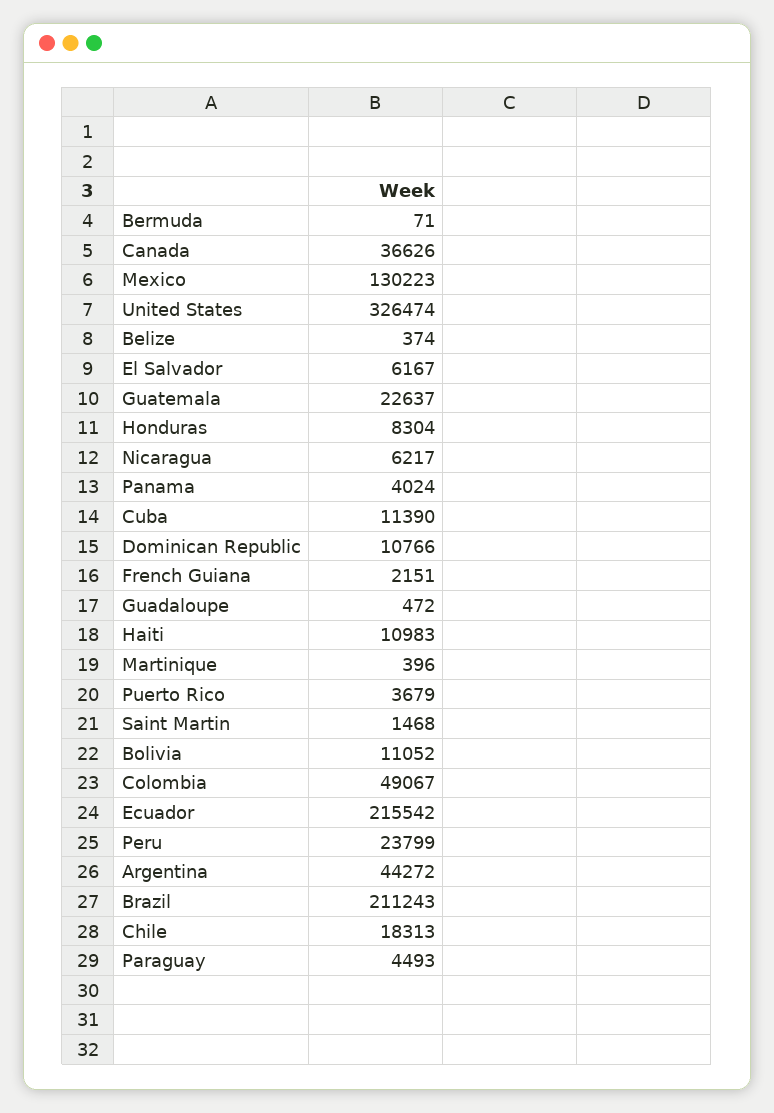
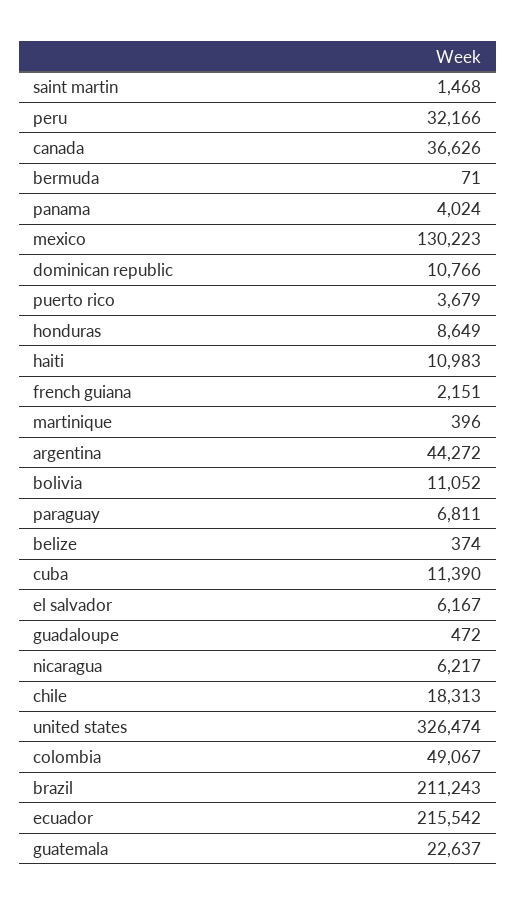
Honduras: 8304 -> 8649
Peru: 23799 -> 32166
Paraguay: 4493 -> 6811

